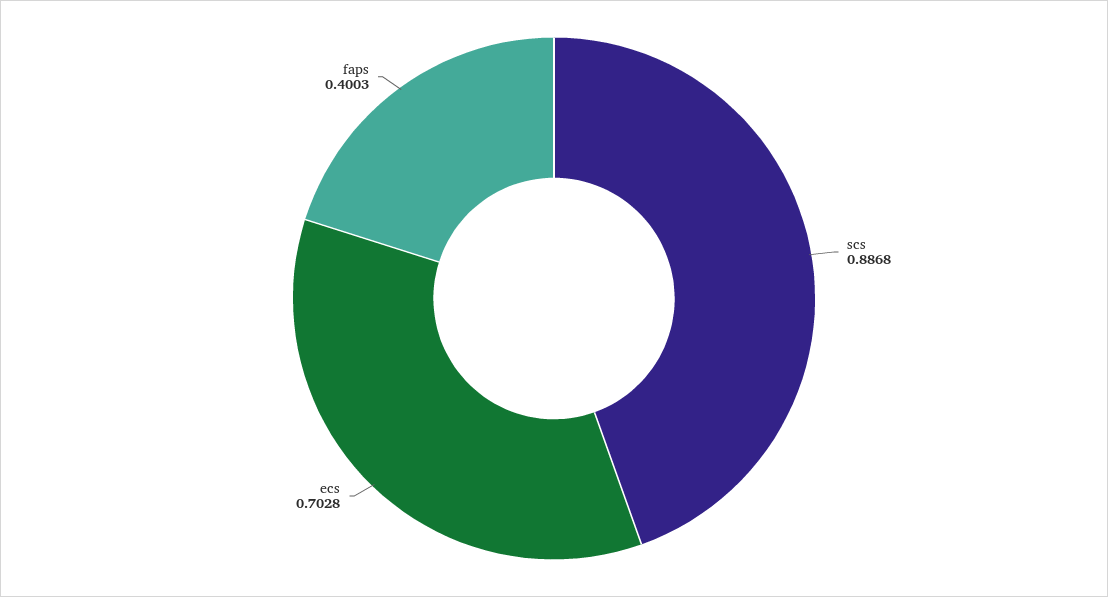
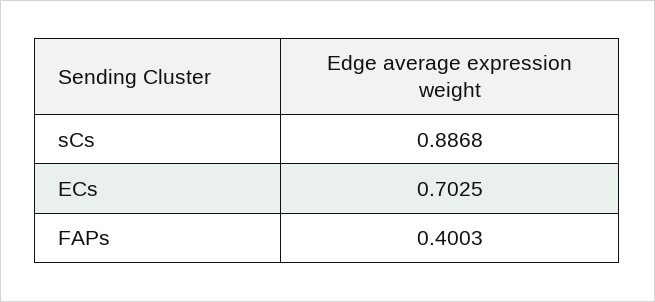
ecs: 0.7028 -> 0.7025

